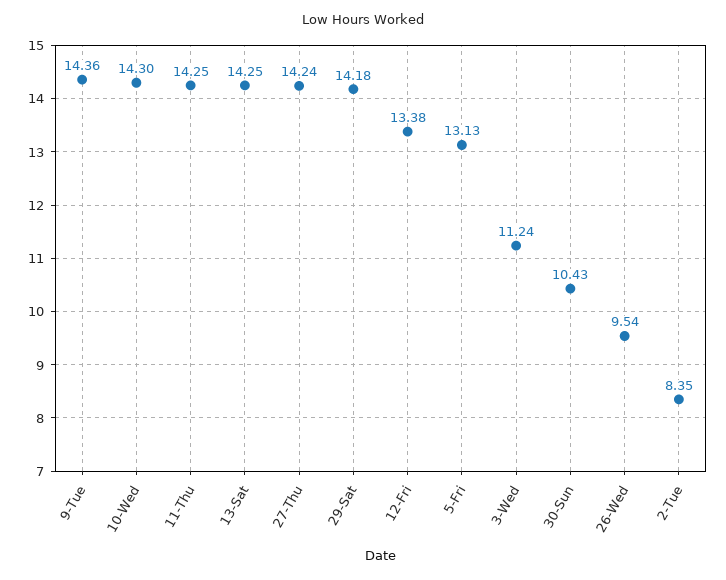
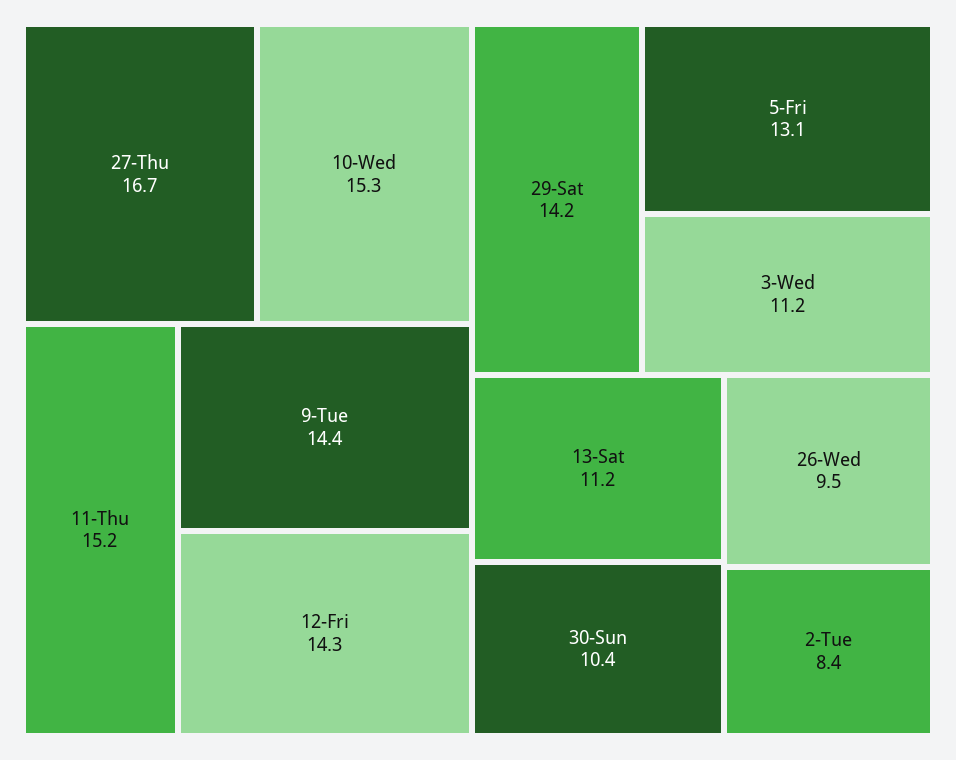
10-Wed: 14.3 -> 15.3
11-Thu: 14.25 -> 15.2
13-Sat: 14.25 -> 11.2
27-Thu: 14.24 -> 16.7
12-Fri: 13.38 -> 14.3

